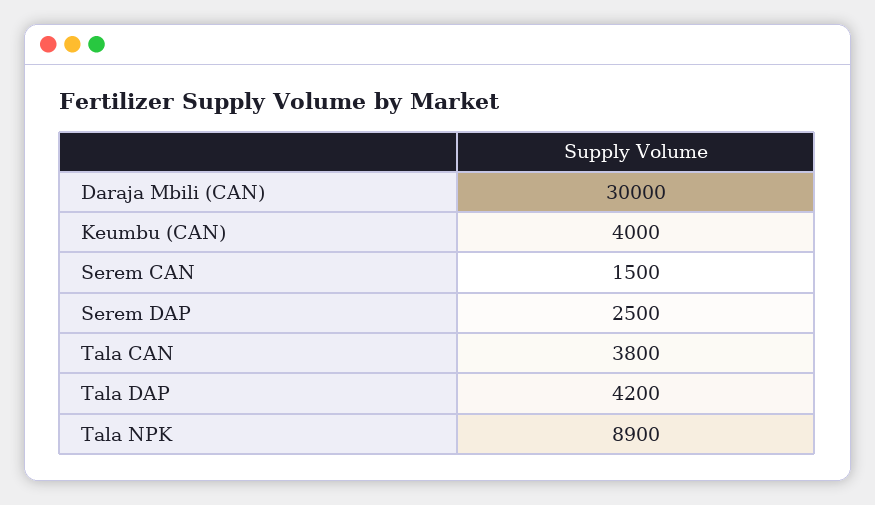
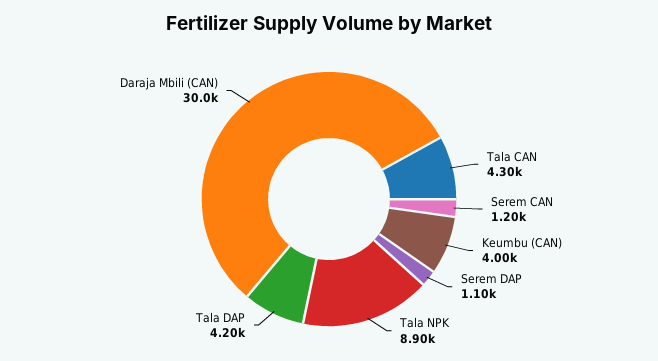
Serem CAN: 1500 -> 1200
Serem DAP: 2500 -> 1100
Tala CAN: 3800 -> 4300

